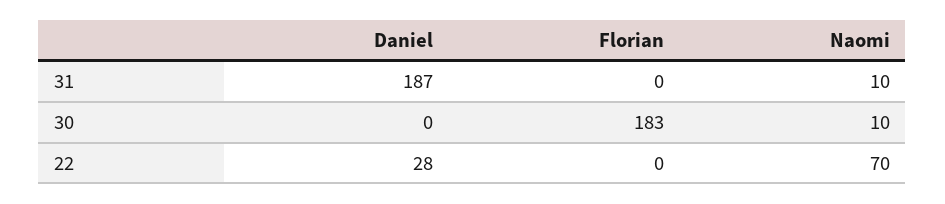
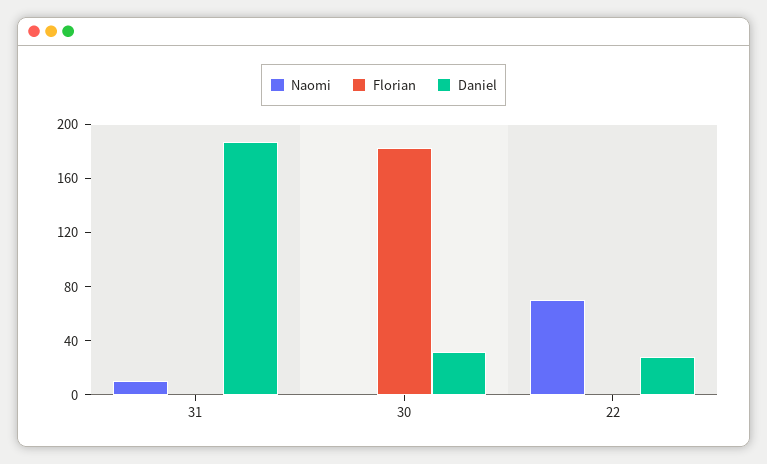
Daniel, 30: 0 -> 30
Naomi, 30: 10 -> 0

